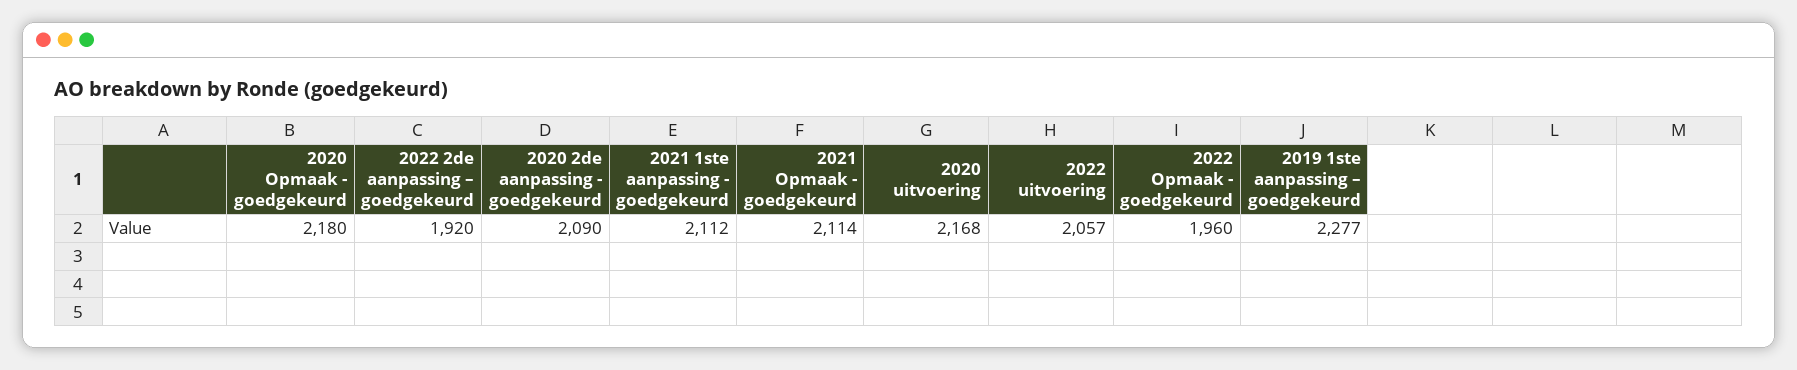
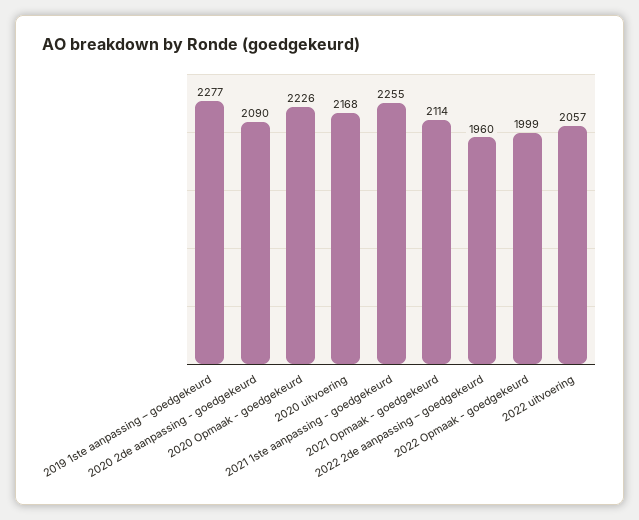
2020 Opmaak - goedgekeurd: 2180 -> 2226
2022 2de aanpassing – goedgekeurd: 1920 -> 1960
2021 1ste aanpassing - goedgekeurd: 2112 -> 2255
2022 Opmaak - goedgekeurd: 1960 -> 1999

